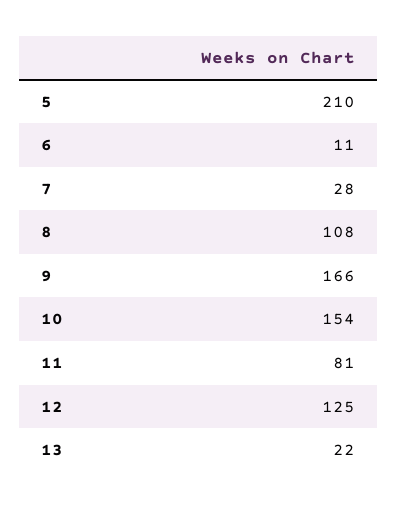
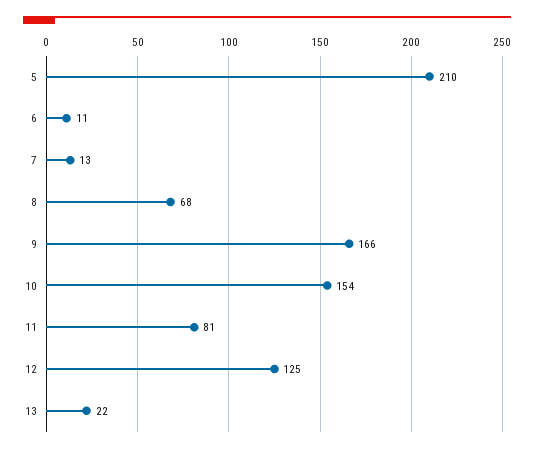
7: 28 -> 13
8: 108 -> 68

